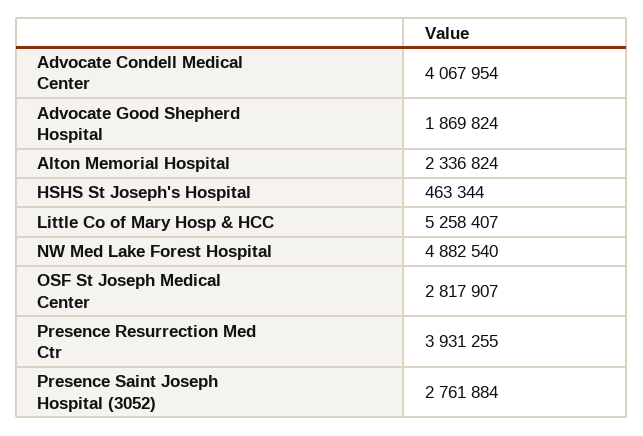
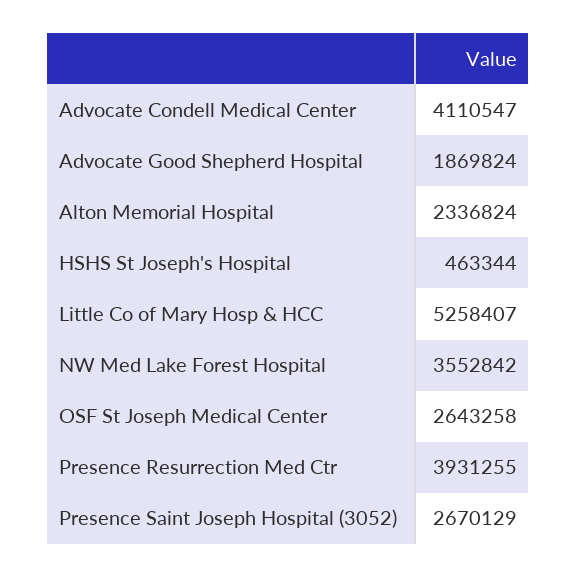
Advocate Condell Medical Center: 4067954 -> 4110547
NW Med Lake Forest Hospital: 4882540 -> 3552842
OSF St Joseph Medical Center: 2817907 -> 2643258
Presence Saint Joseph Hospital (3052): 2761884 -> 2670129

